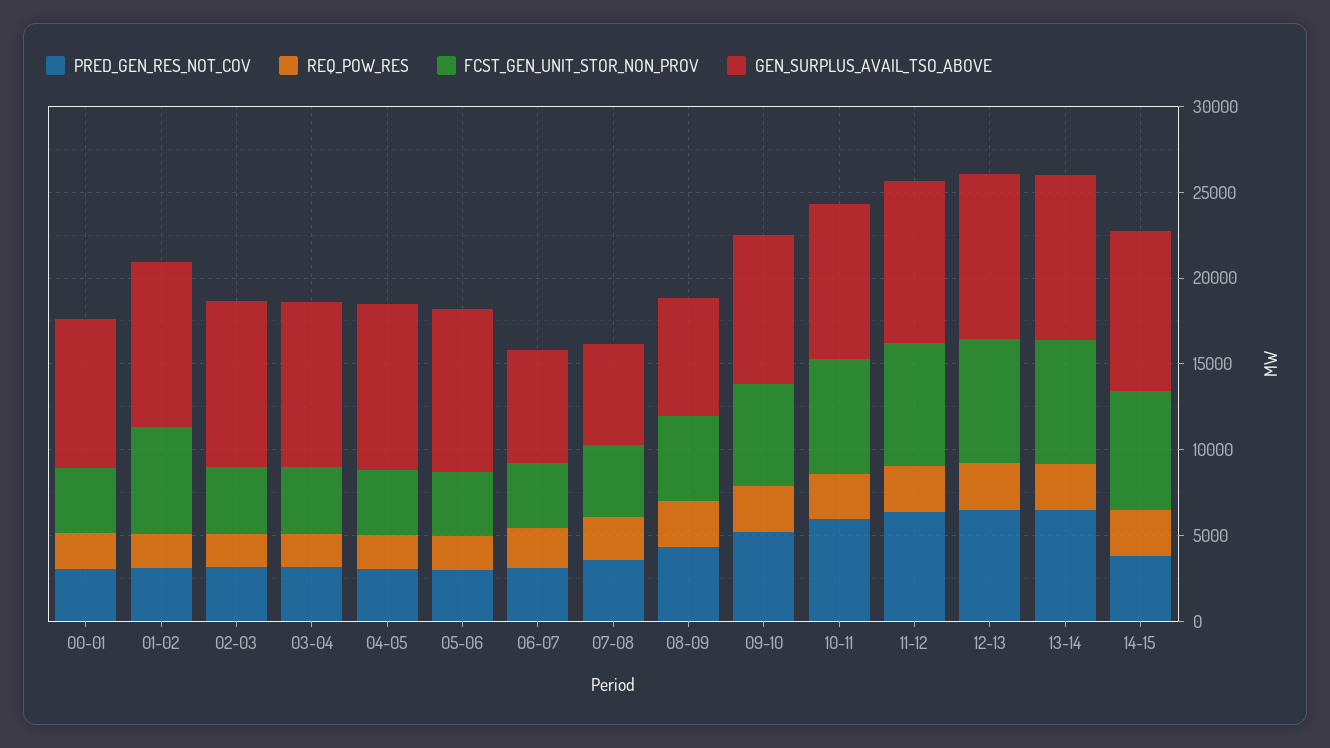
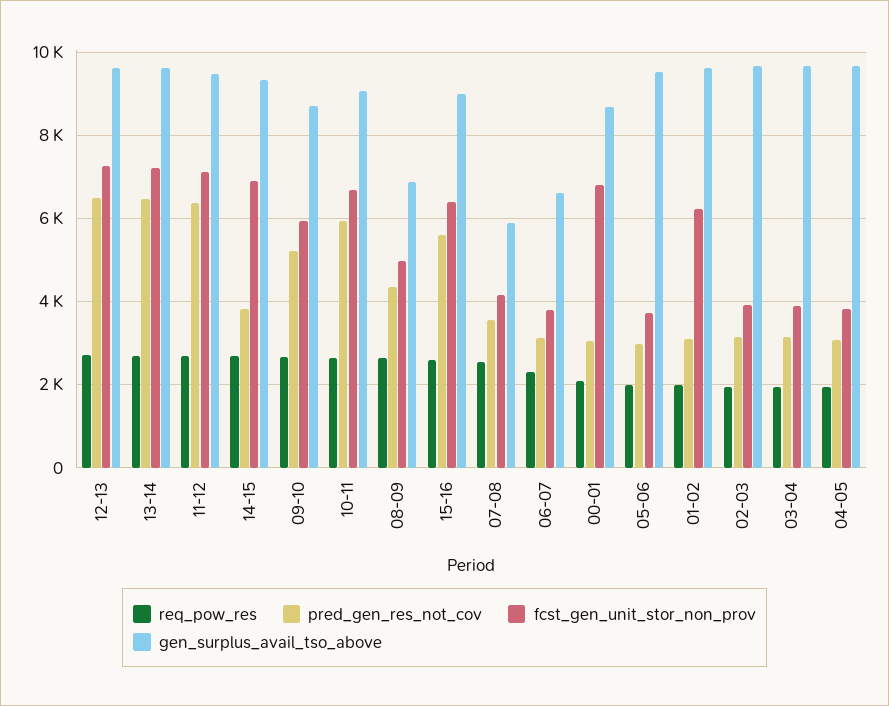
FCST_GEN_UNIT_STOR_NON_PROV, 00-01: 4000 -> 6800
REQ_POW_RES, 15-16: none -> 2600
PRED_GEN_RES_NOT_COV, 15-16: none -> 5600
FCST_GEN_UNIT_STOR_NON_PROV, 15-16: none -> 6400
GEN_SURPLUS_AVAIL_TSO_ABOVE, 15-16: none -> 9000

